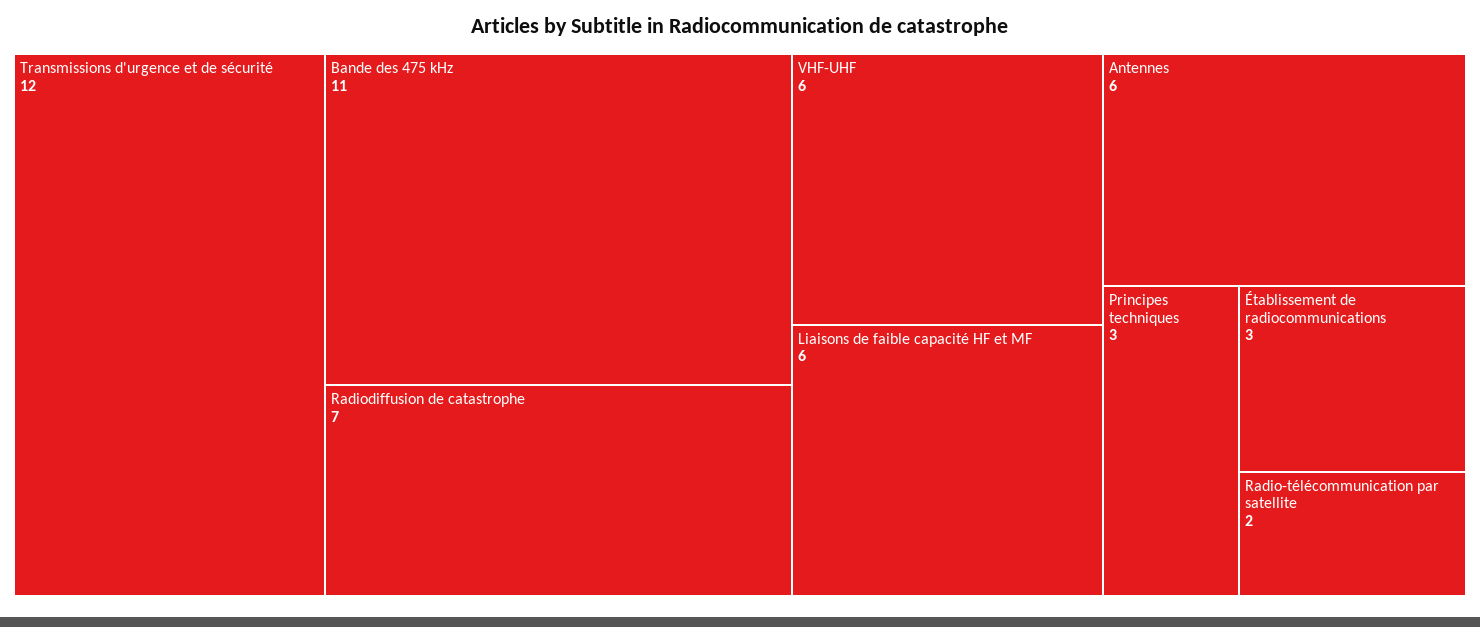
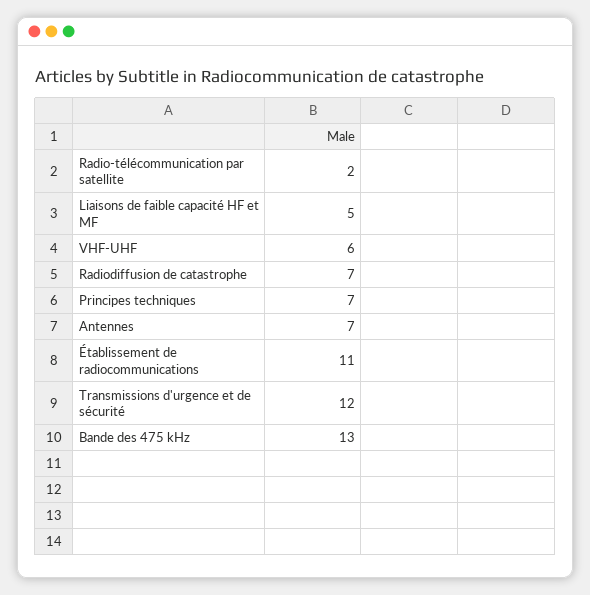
Bande des 475 kHz: 11 -> 13
Liaisons de faible capacité HF et MF: 6 -> 5
Antennes: 6 -> 7
Principes techniques: 3 -> 7
Établissement de radiocommunications: 3 -> 11

